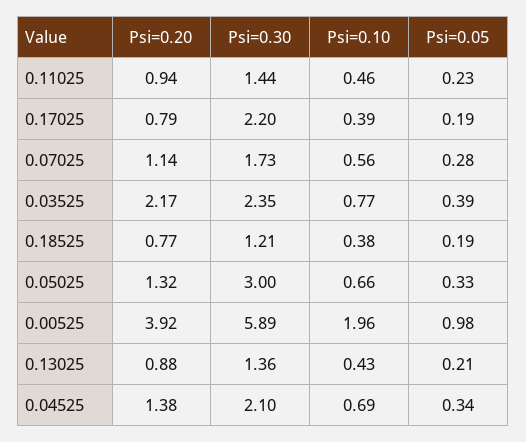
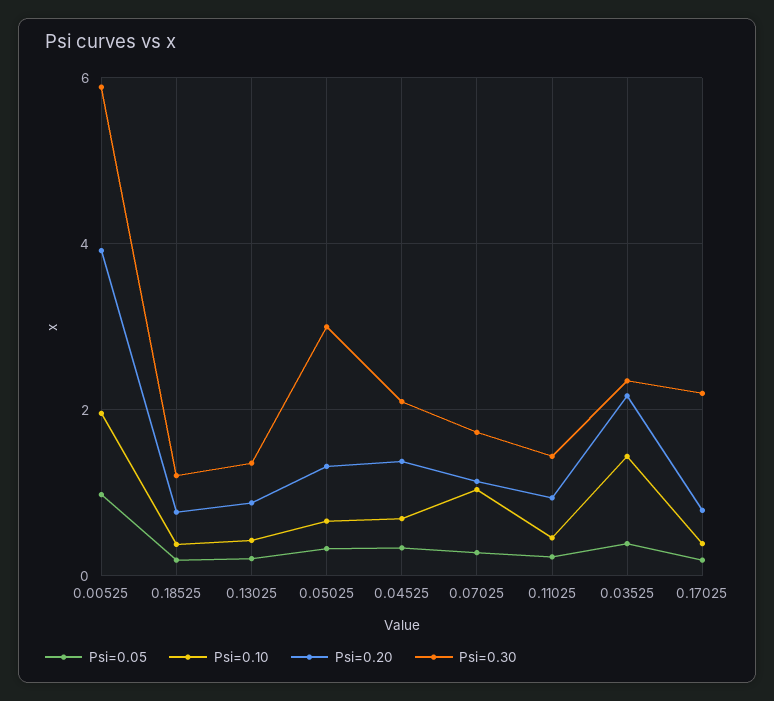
Psi=0.10, 0.07025: 0.56 -> 1
Psi=0.10, 0.03525: 0.77 -> 1.4

